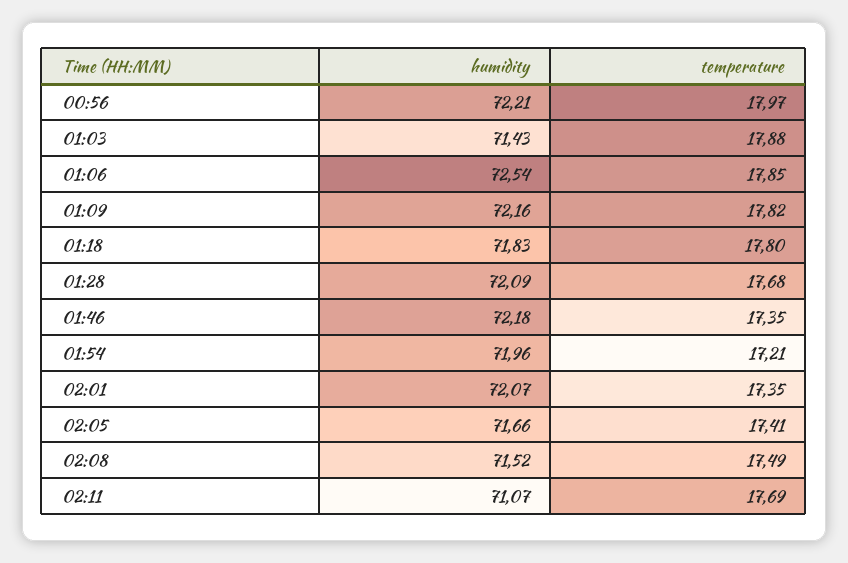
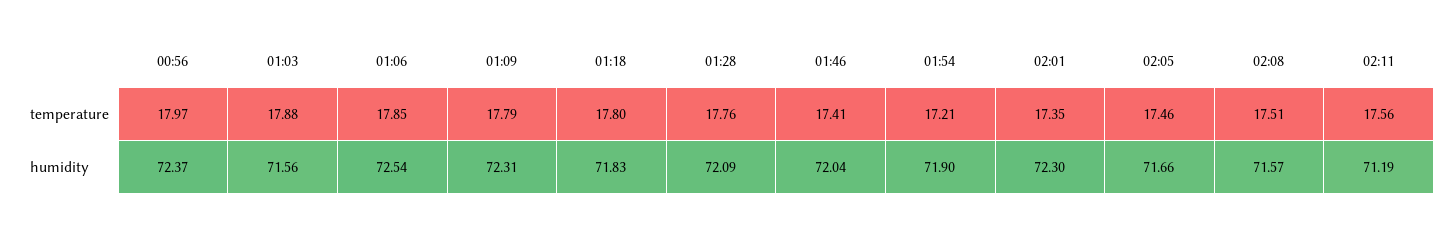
humidity, 00:56: 72.21 -> 72.37
humidity, 01:03: 71.43 -> 71.56
humidity, 01:09: 72.16 -> 72.31
temperature, 01:09: 17.82 -> 17.79
temperature, 01:28: 17.68 -> 17.76
humidity, 01:46: 72.18 -> 72.04
temperature, 01:46: 17.35 -> 17.41
humidity, 01:54: 71.96 -> 71.9
humidity, 02:01: 72.07 -> 72.3
temperature, 02:05: 17.41 -> 17.46
humidity, 02:08: 71.52 -> 71.57
temperature, 02:08: 17.49 -> 17.51
humidity, 02:11: 71.07 -> 71.19
temperature, 02:11: 17.69 -> 17.56

